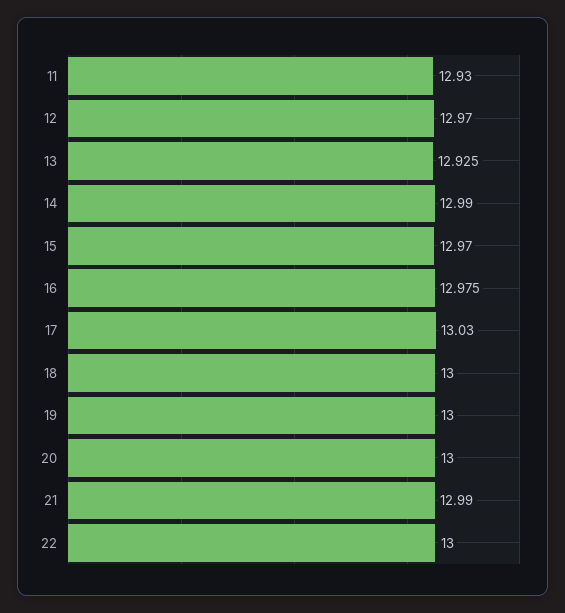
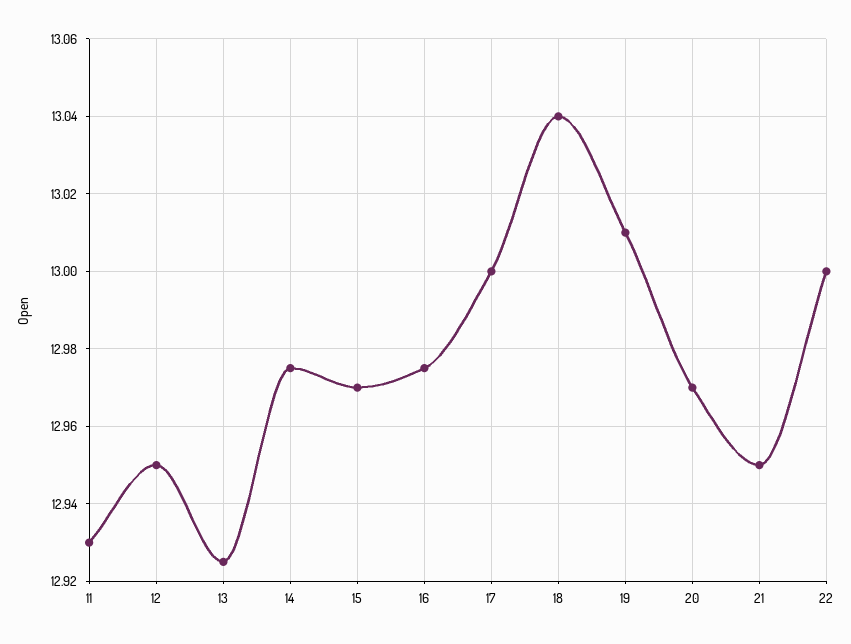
12: 12.97 -> 12.95
14: 12.99 -> 12.975
17: 13.03 -> 13
18: 13 -> 13.04
19: 13 -> 13.01
20: 13 -> 12.97
21: 12.99 -> 12.95

